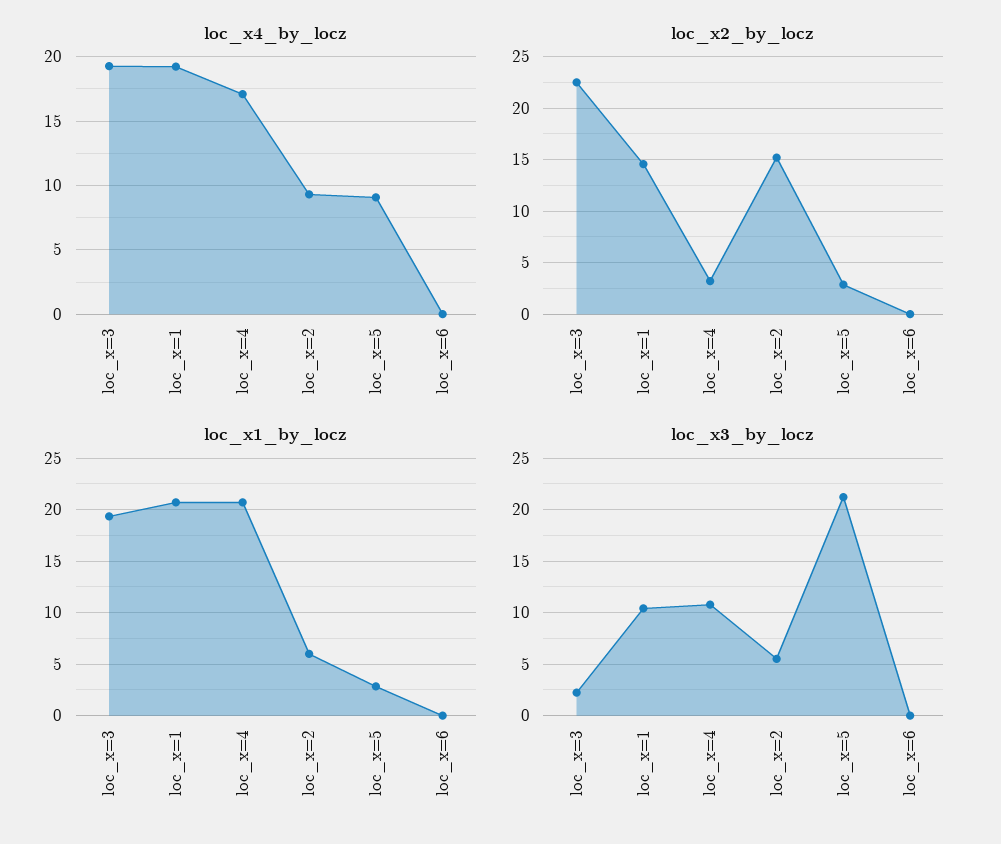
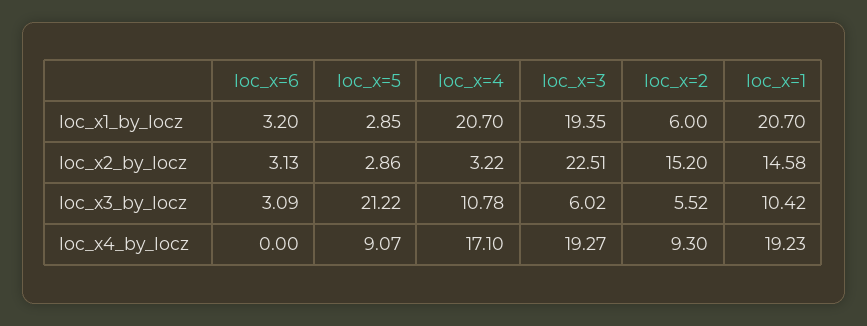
loc_x2_by_locz, loc_x=6: 0 -> 3.13
loc_x1_by_locz, loc_x=6: 0 -> 3.2
loc_x3_by_locz, loc_x=3: 2 -> 6.02
loc_x3_by_locz, loc_x=6: 0 -> 3.09

